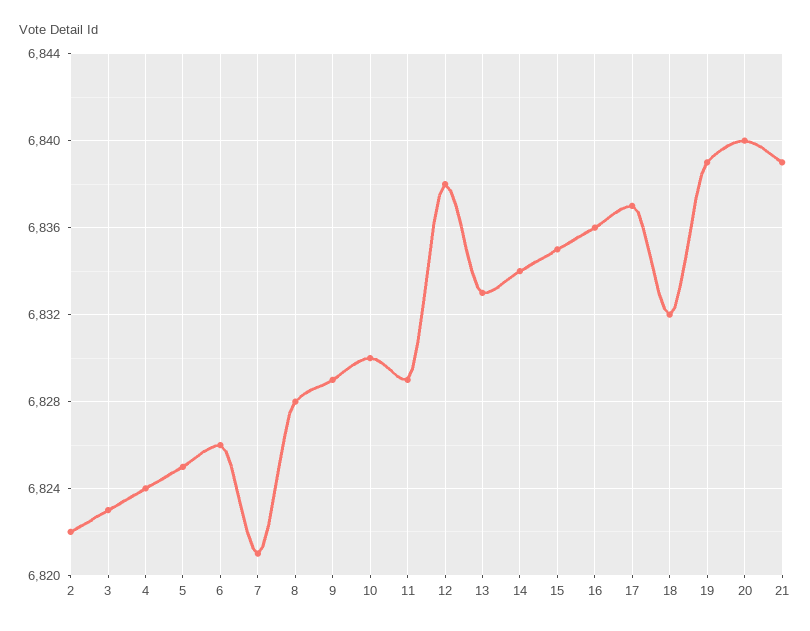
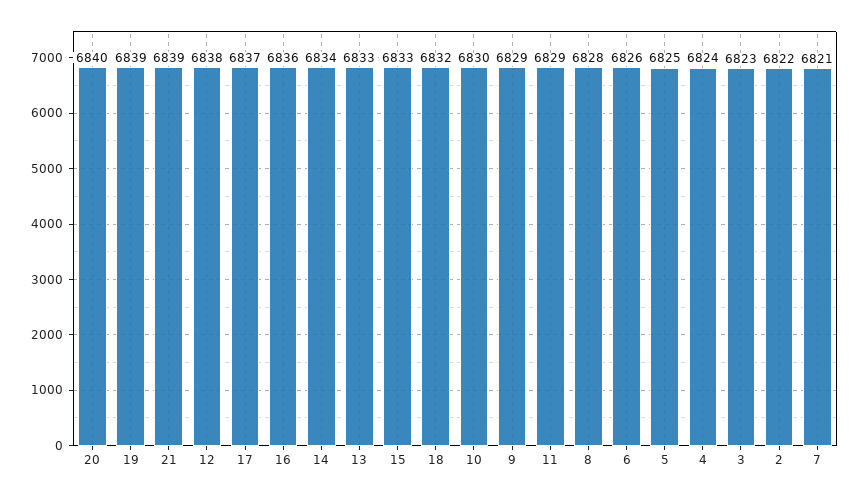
15: 6835 -> 6833

